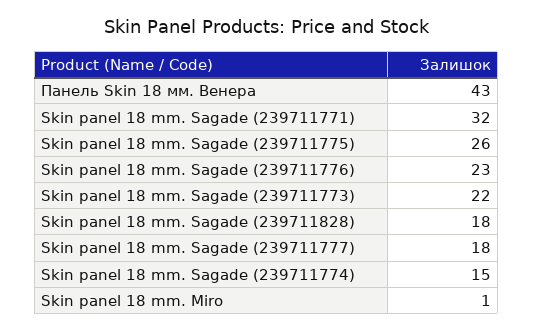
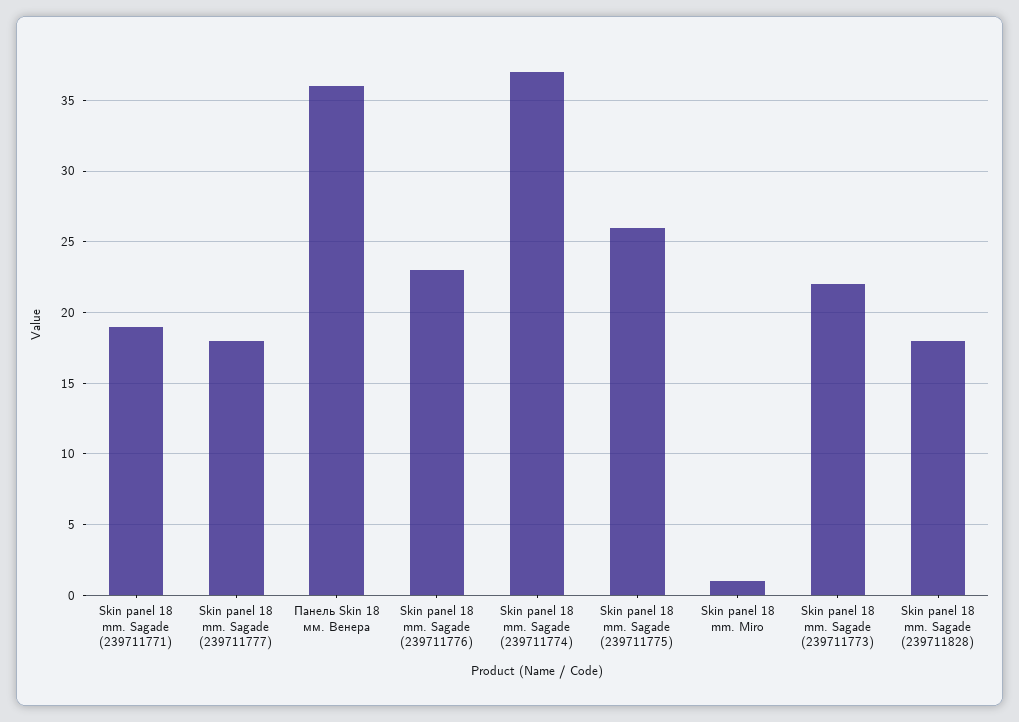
Панель Skin 18 мм. Венера: 43 -> 36
Skin panel 18 mm. Sagade (239711771): 32 -> 19
Skin panel 18 mm. Sagade (239711774): 15 -> 37

